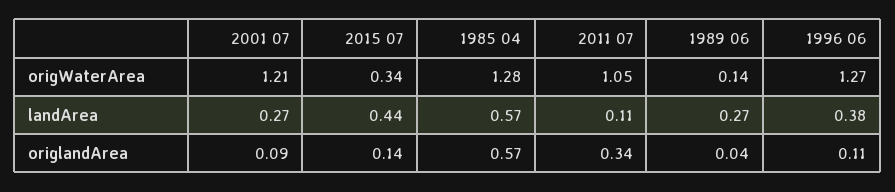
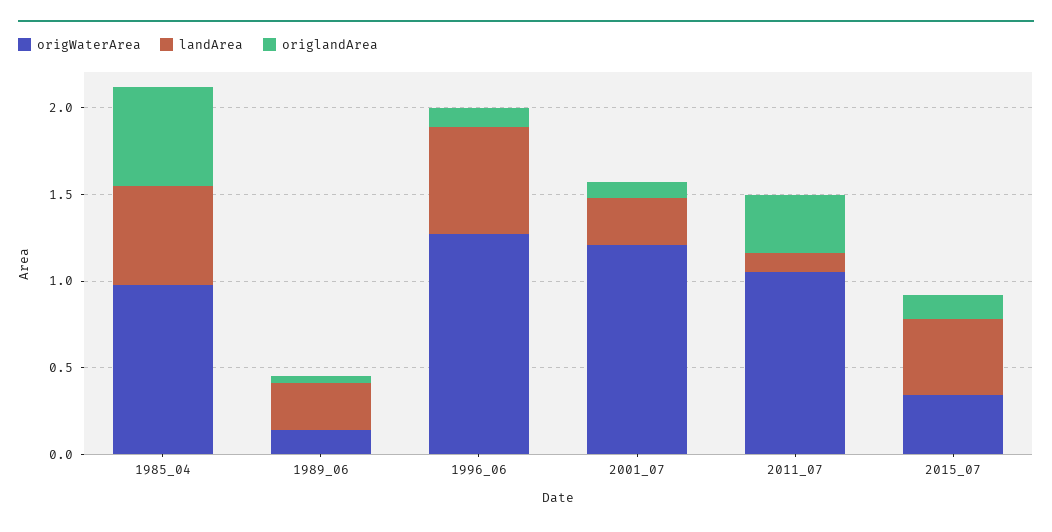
origWaterArea, 1985 04: 1.28 -> 1
landArea, 1996 06: 0.38 -> 0.6

